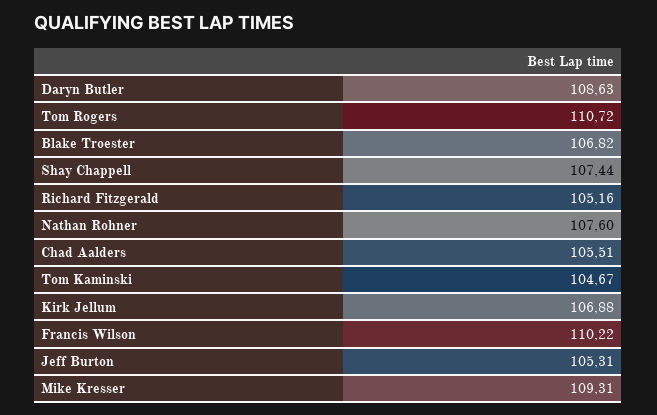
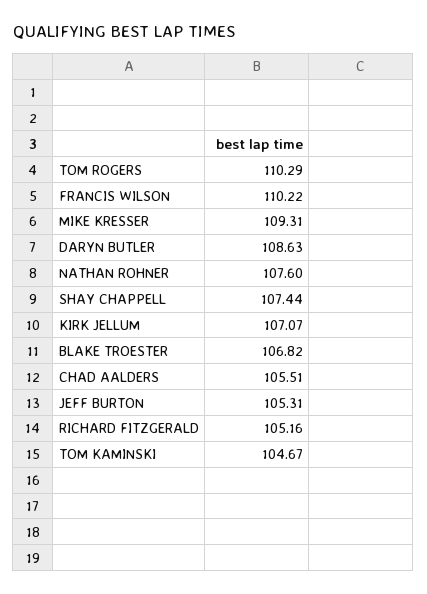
Tom Rogers: 110.72 -> 110.29
Kirk Jellum: 106.88 -> 107.07

